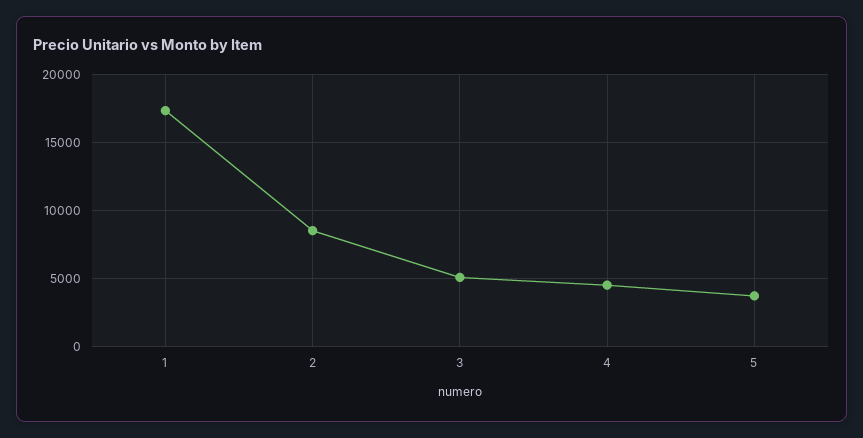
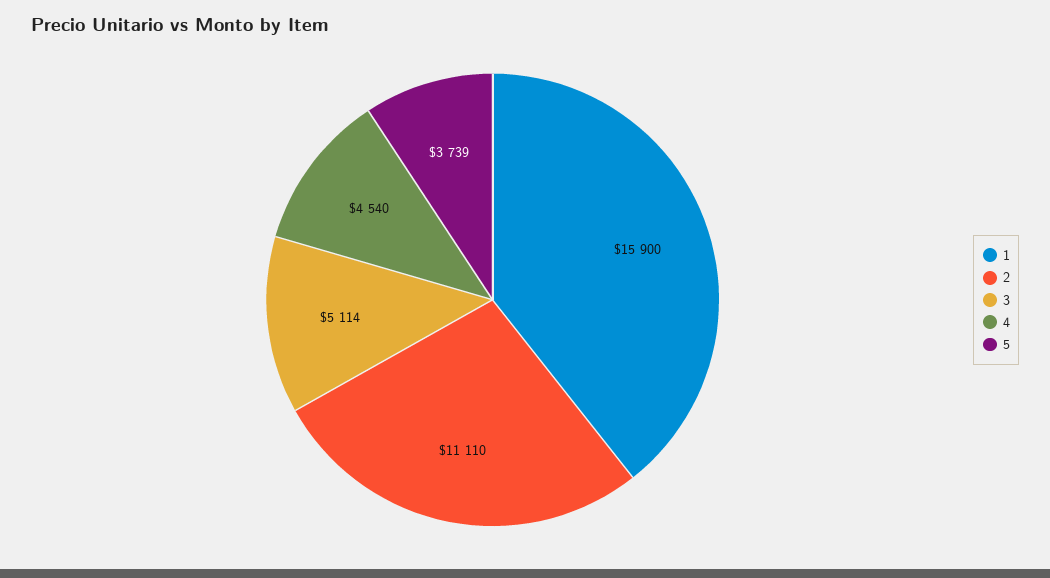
1: 17500 -> 15900
2: 8500 -> 11110

